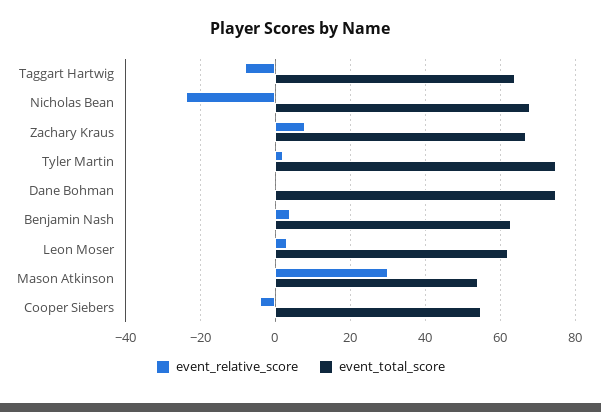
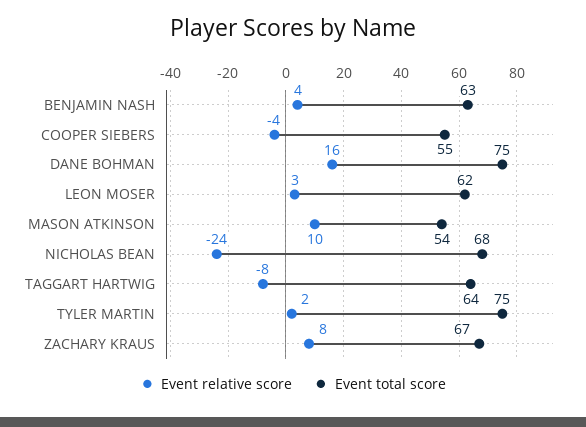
event_relative_score, Dane Bohman: 0 -> 16
event_relative_score, Mason Atkinson: 30 -> 10

